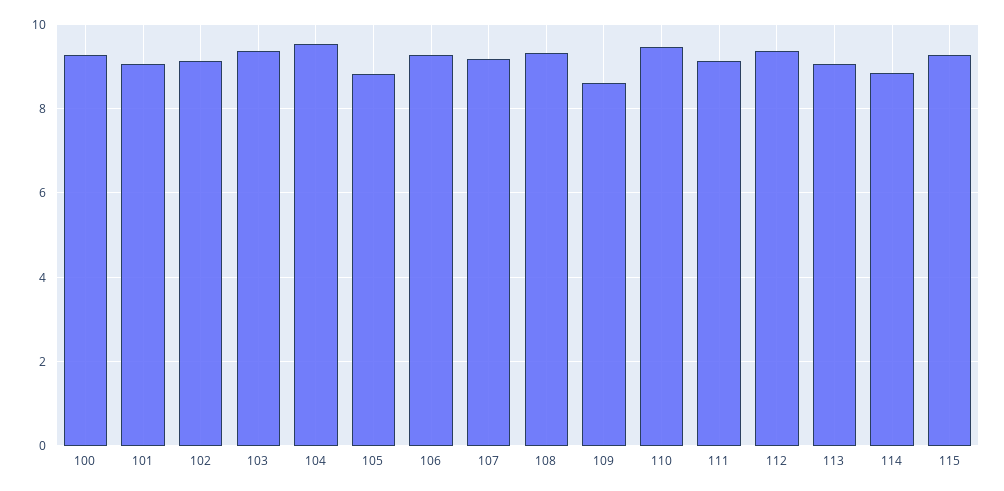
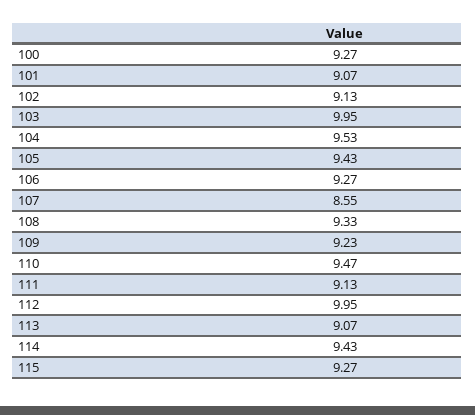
103: 9.4 -> 9.95
105: 8.8 -> 9.43
107: 9.2 -> 8.55
109: 8.6 -> 9.23
112: 9.4 -> 9.95
114: 8.8 -> 9.43

